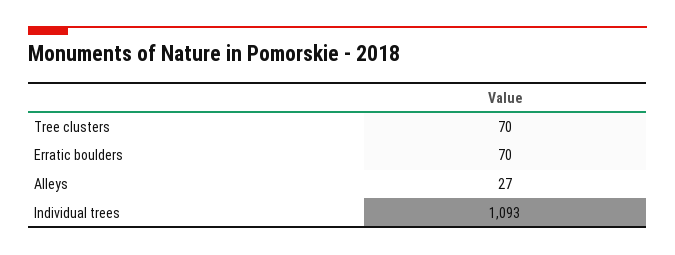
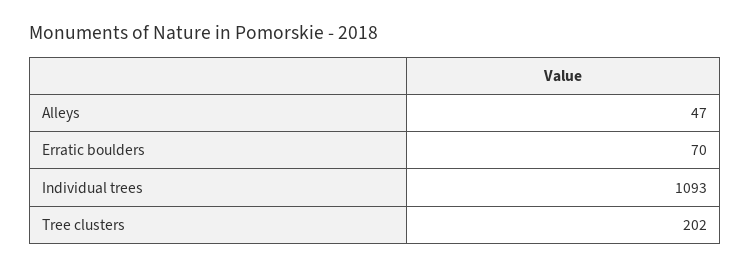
Tree clusters: 70 -> 202
Alleys: 27 -> 47

